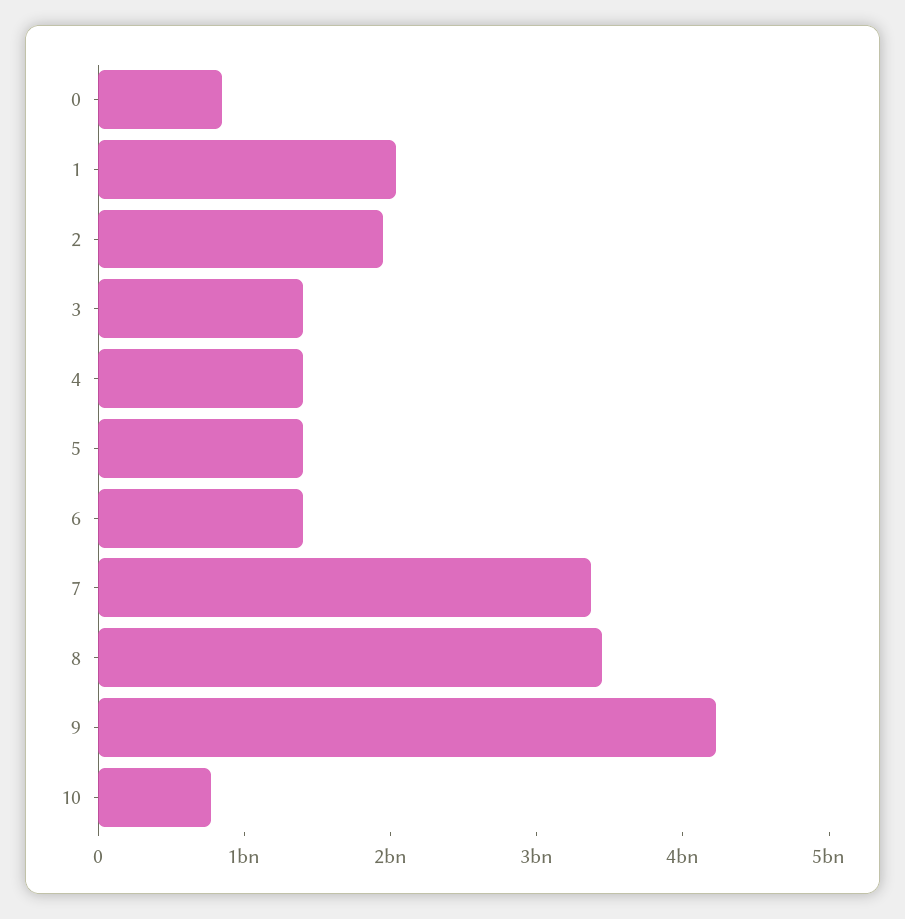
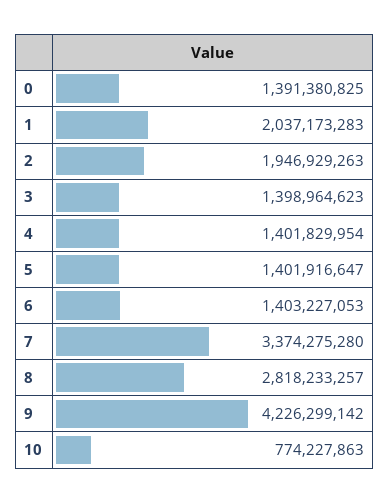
0: 800000000 -> 1391380825
8: 3400000000 -> 2818233257

